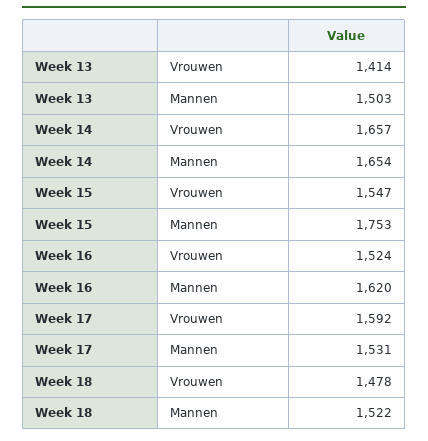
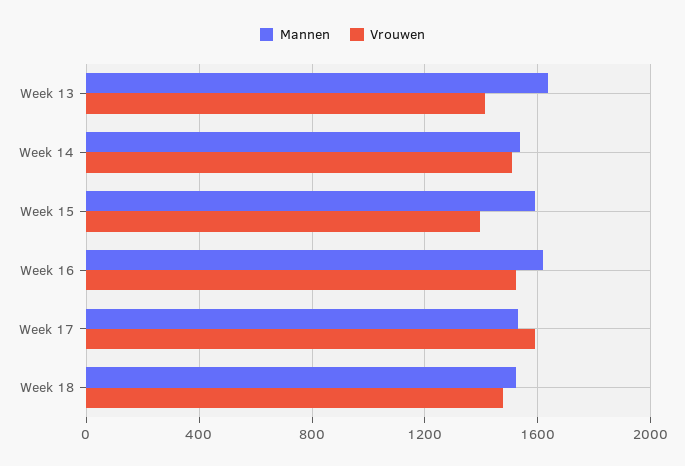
Mannen, Week 13: 1503 -> 1650
Vrouwen, Week 14: 1657 -> 1500
Mannen, Week 14: 1654 -> 1550
Vrouwen, Week 15: 1547 -> 1400
Mannen, Week 15: 1753 -> 1600

